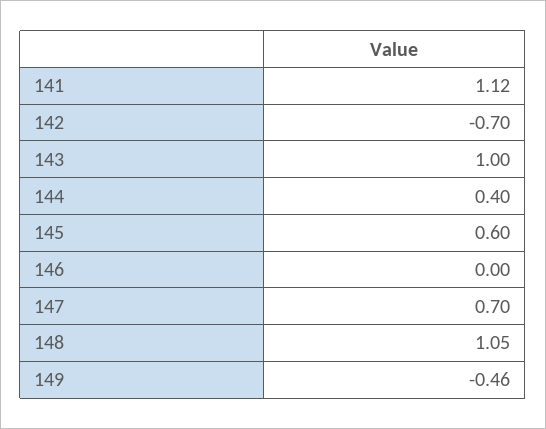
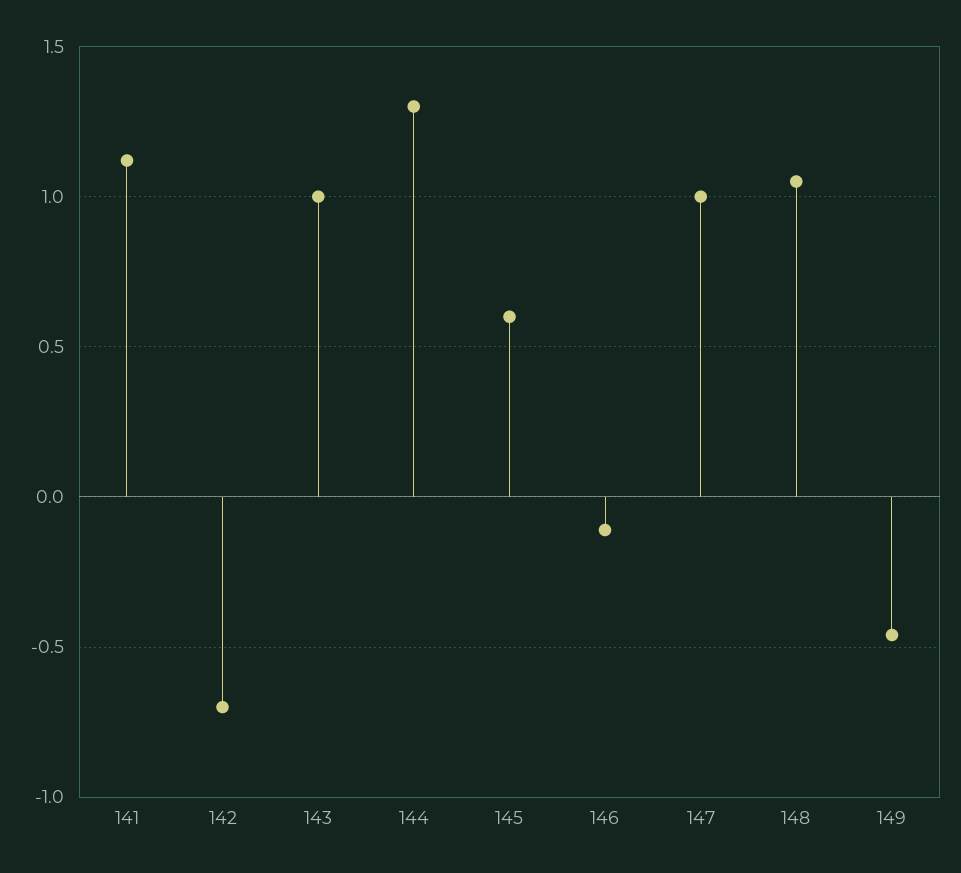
144: 0.4 -> 1.3
146: 0 -> -0.1
147: 0.7 -> 1

